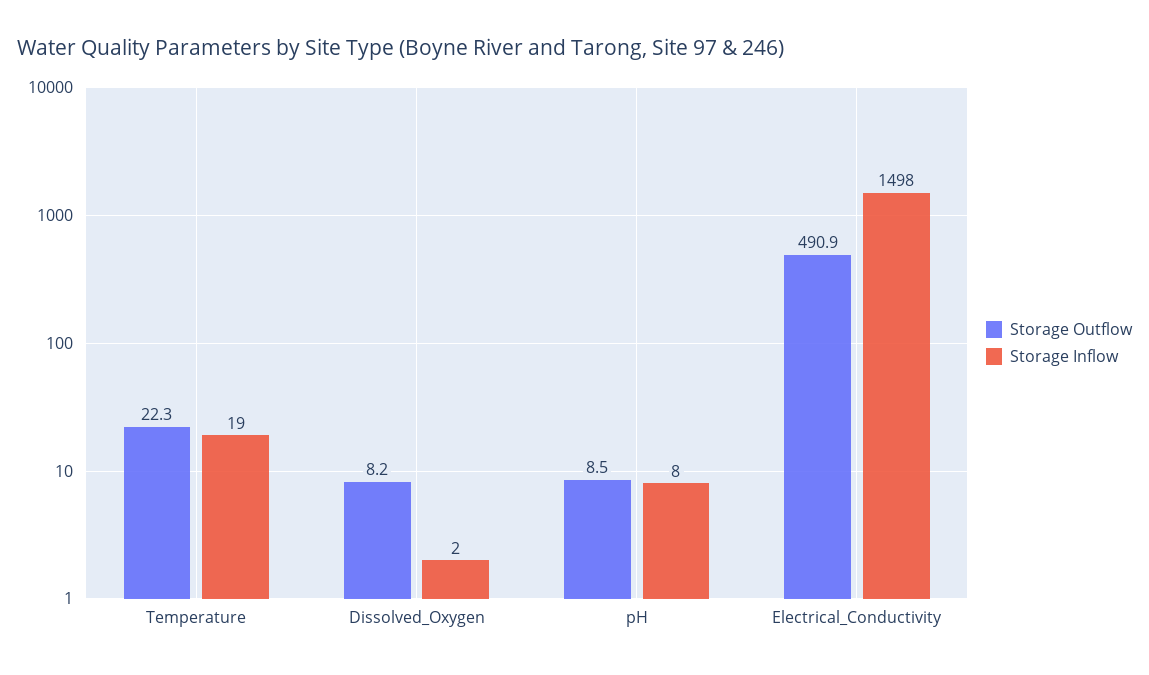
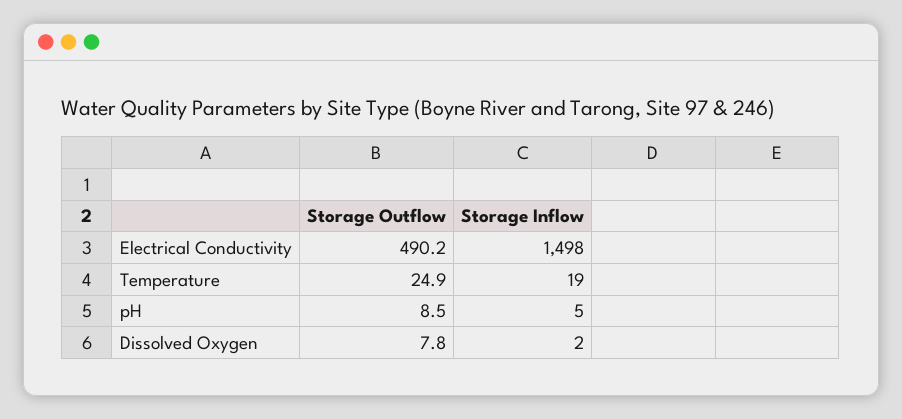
Storage Outflow, Temperature: 22.3 -> 24.9
Storage Outflow, Dissolved_Oxygen: 8.2 -> 7.8
Storage Inflow, pH: 8 -> 5
Storage Outflow, Electrical_Conductivity: 490.9 -> 490.2

